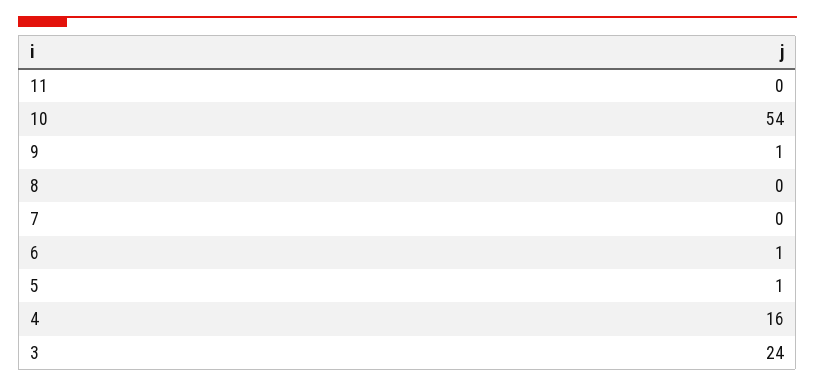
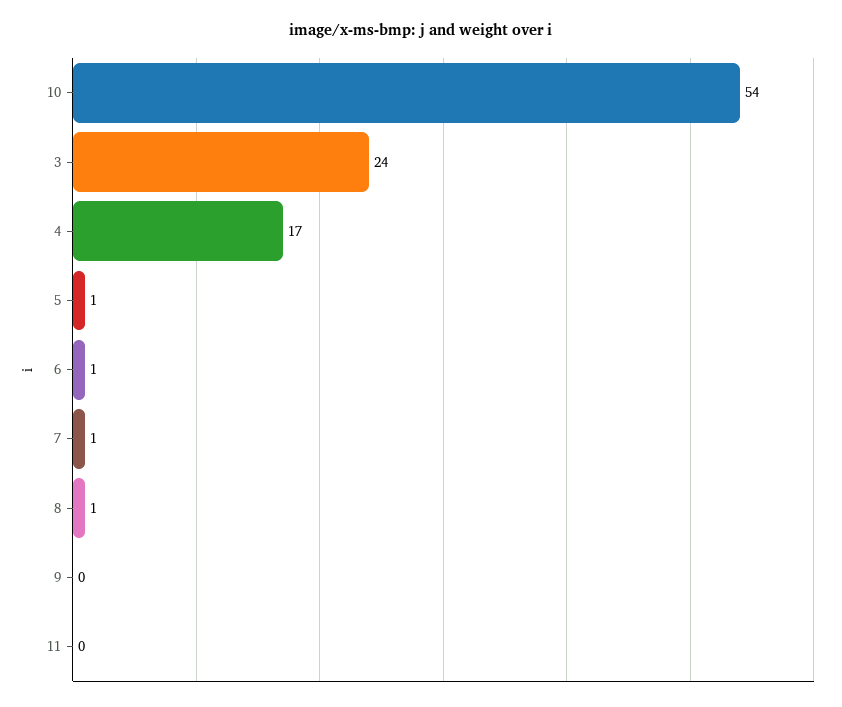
9: 1 -> 0
8: 0 -> 1
7: 0 -> 1
4: 16 -> 17

